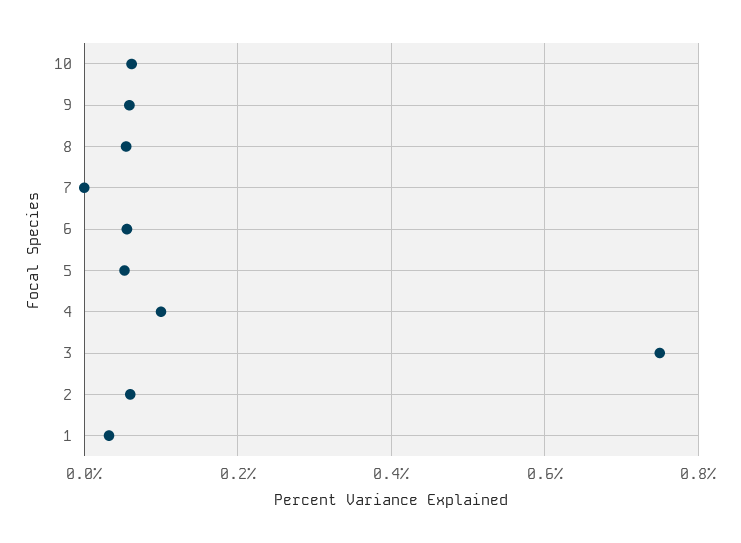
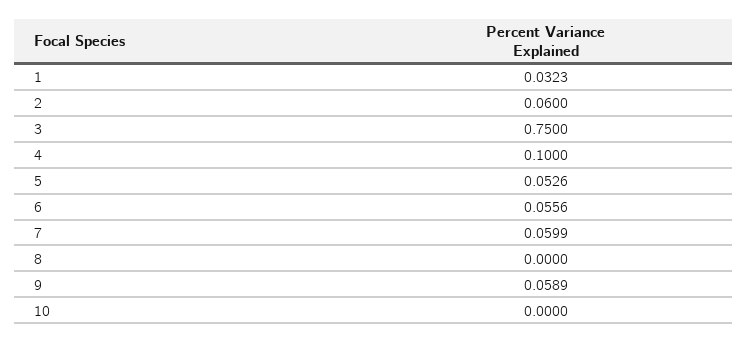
10: 0.06 -> 0
8: 0.06 -> 0
7: 0 -> 0.0599

